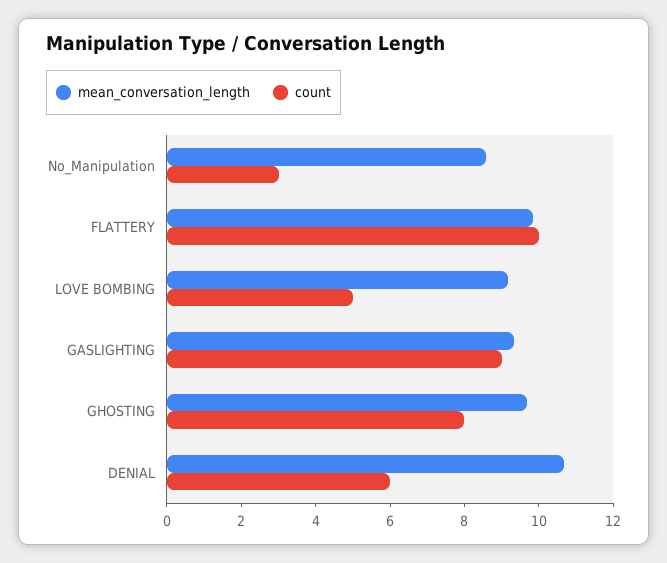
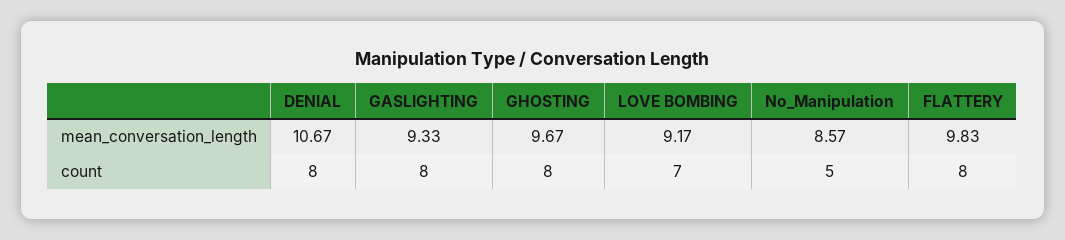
count, No_Manipulation: 3 -> 5
count, FLATTERY: 10 -> 8
count, LOVE BOMBING: 5 -> 7
count, GASLIGHTING: 9 -> 8
count, DENIAL: 6 -> 8

